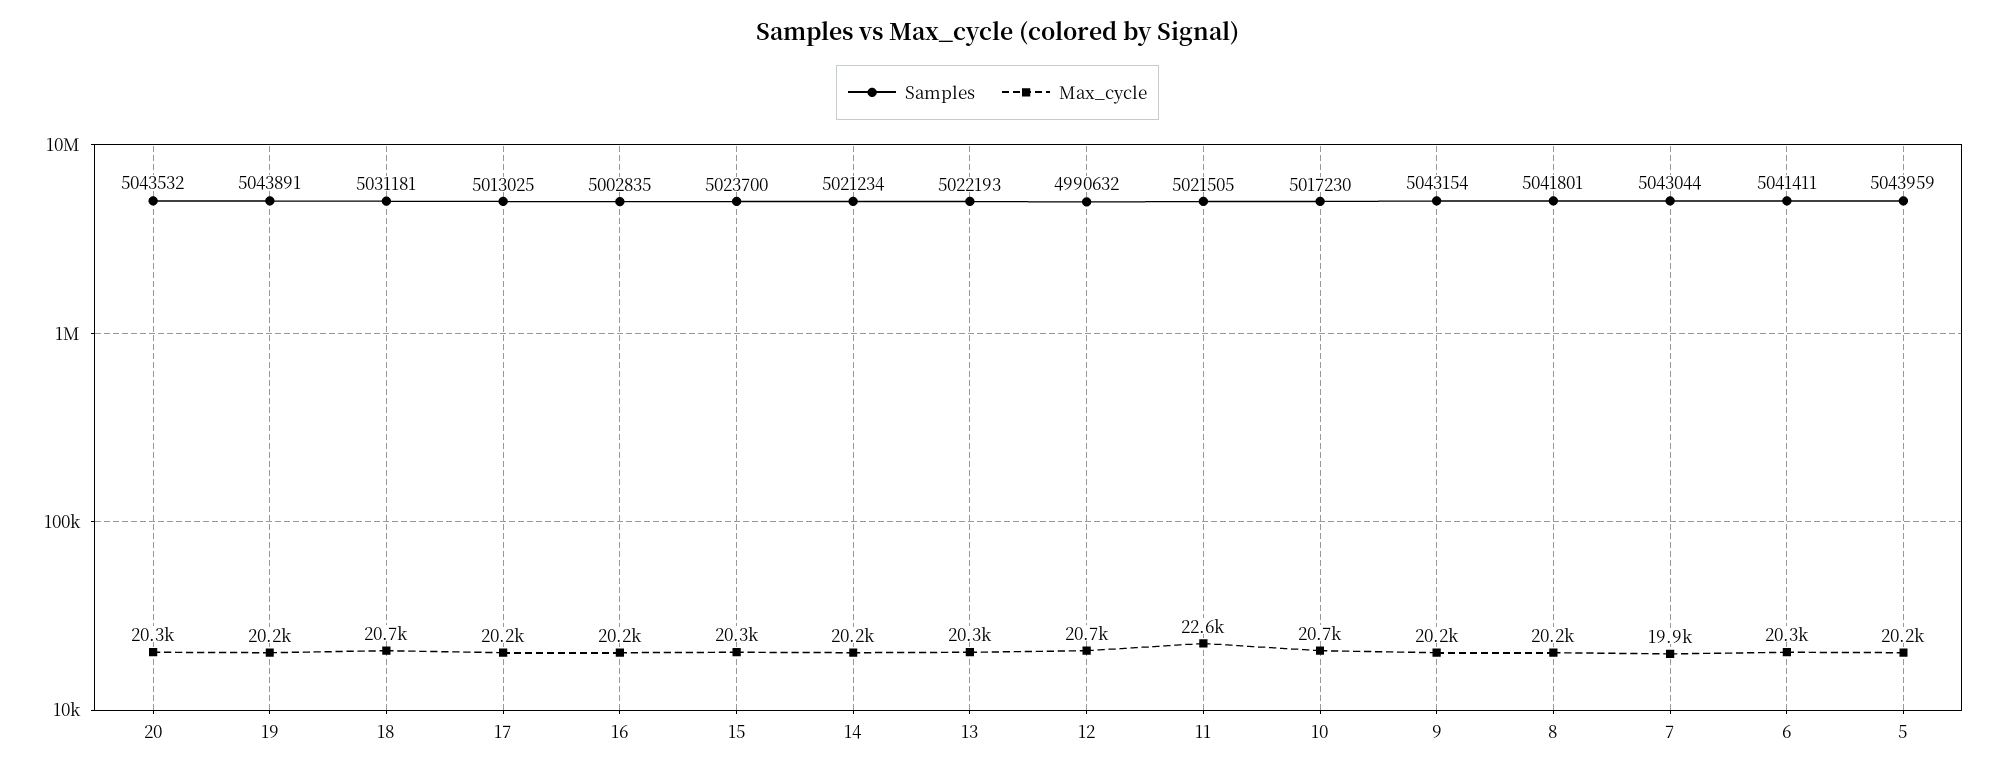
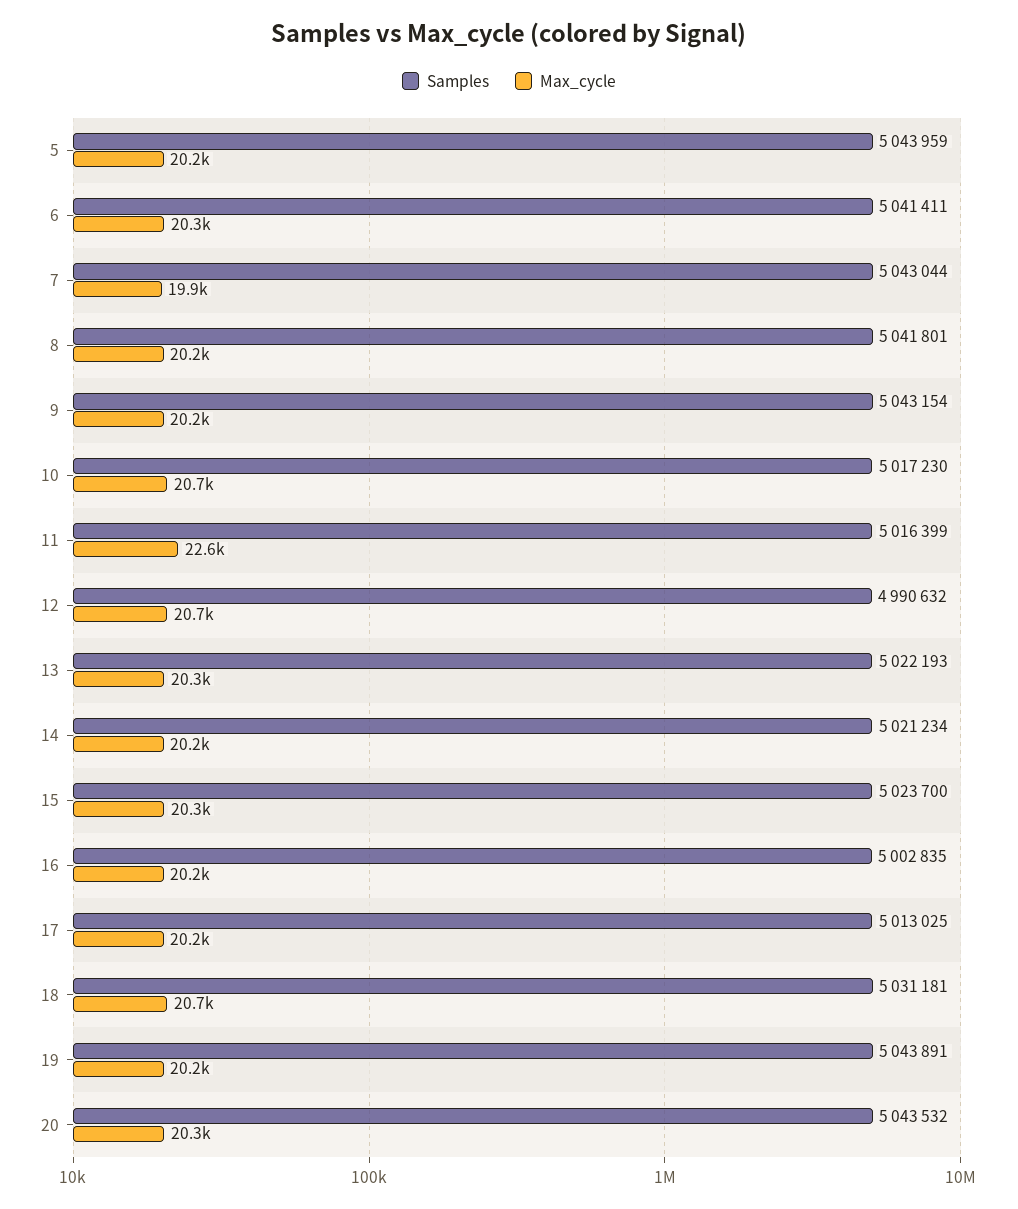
Samples, 11: 5021505 -> 5016399

